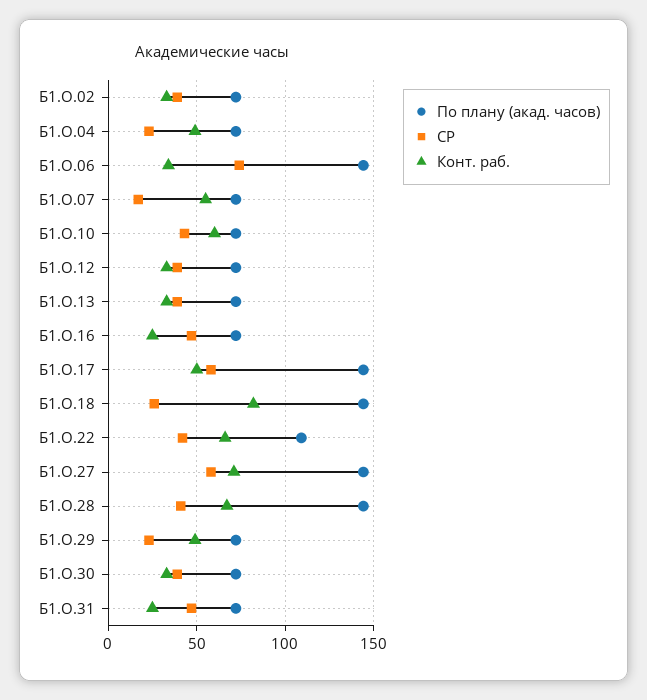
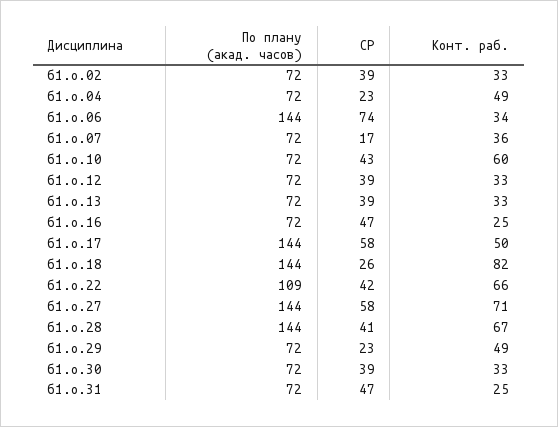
Конт. раб., Б1.О.07: 55 -> 36

